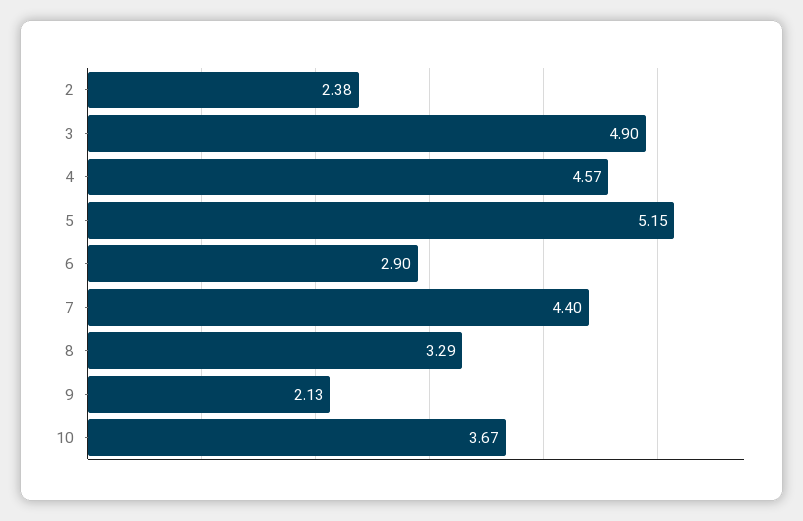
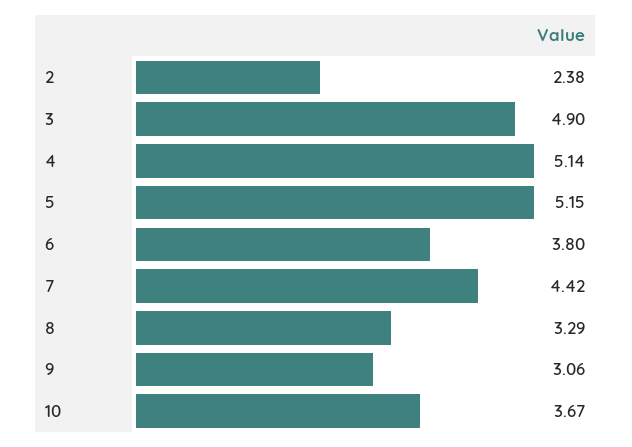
4: 4.57 -> 5.14
6: 2.9 -> 3.8
7: 4.4 -> 4.42
9: 2.13 -> 3.06

